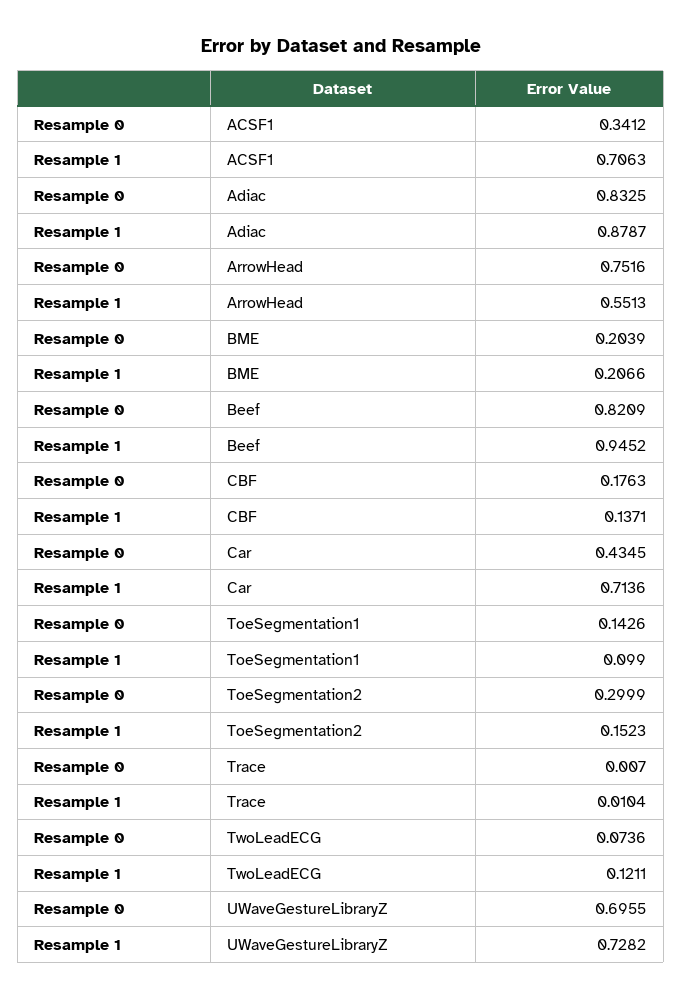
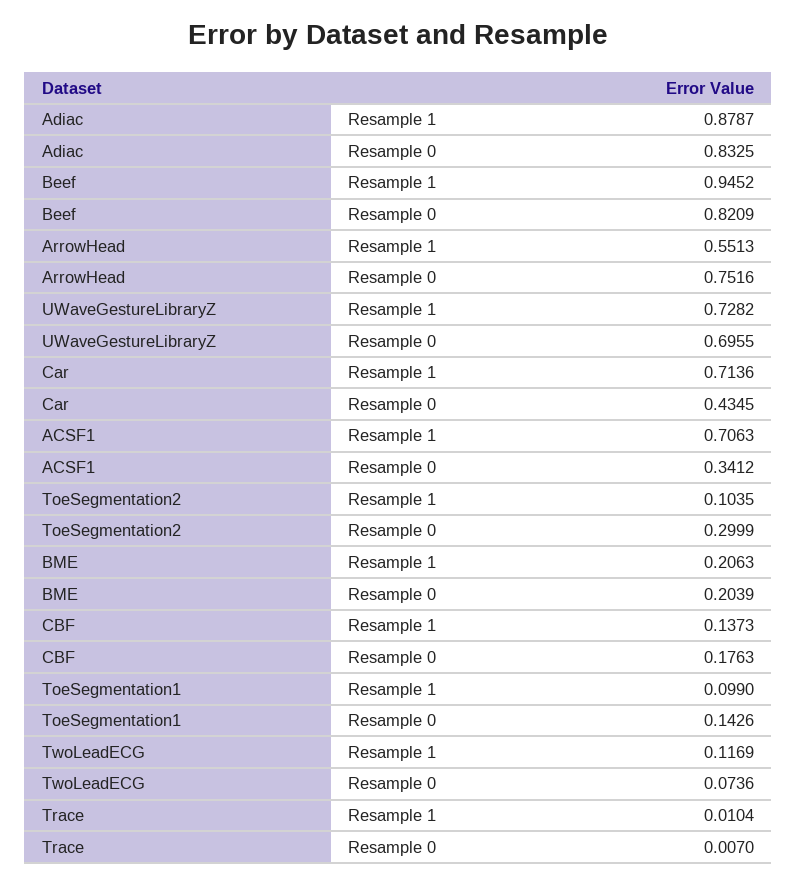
Resample 1, BME: 0.2066 -> 0.2063
Resample 1, CBF: 0.1371 -> 0.1373
Resample 1, ToeSegmentation2: 0.1523 -> 0.1035
Resample 1, TwoLeadECG: 0.1211 -> 0.1169

